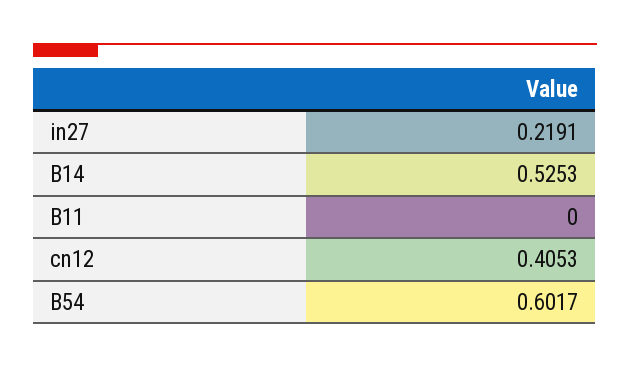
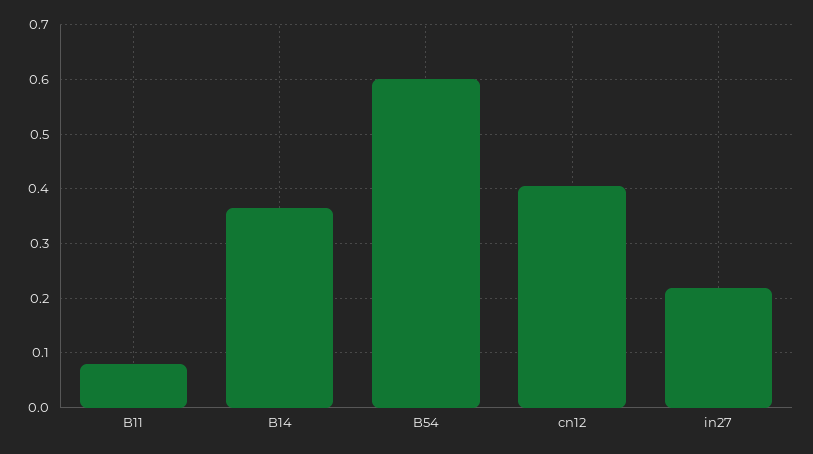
B14: 0.5253 -> 0.36
B11: 0 -> 0.08

